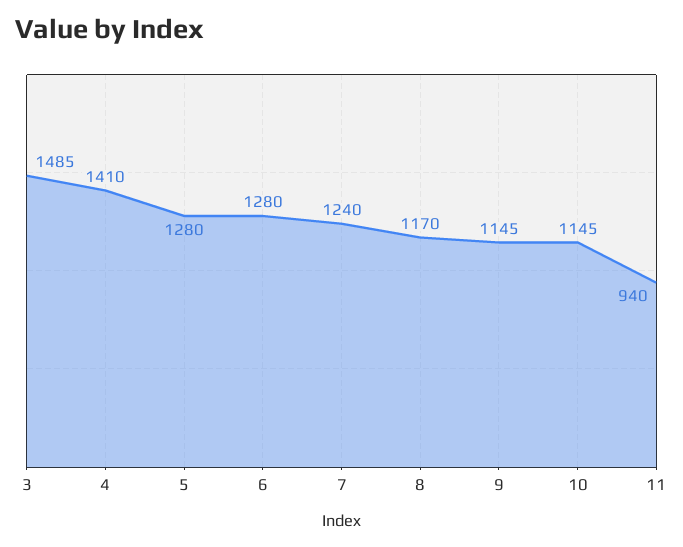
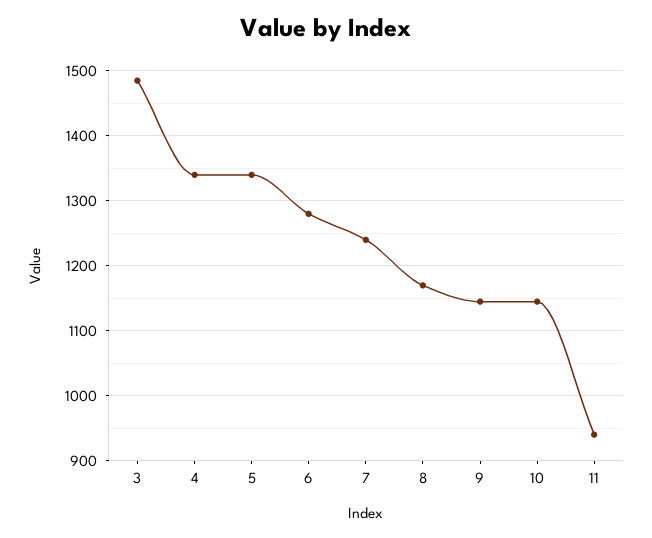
4: 1410 -> 1340
5: 1280 -> 1340

